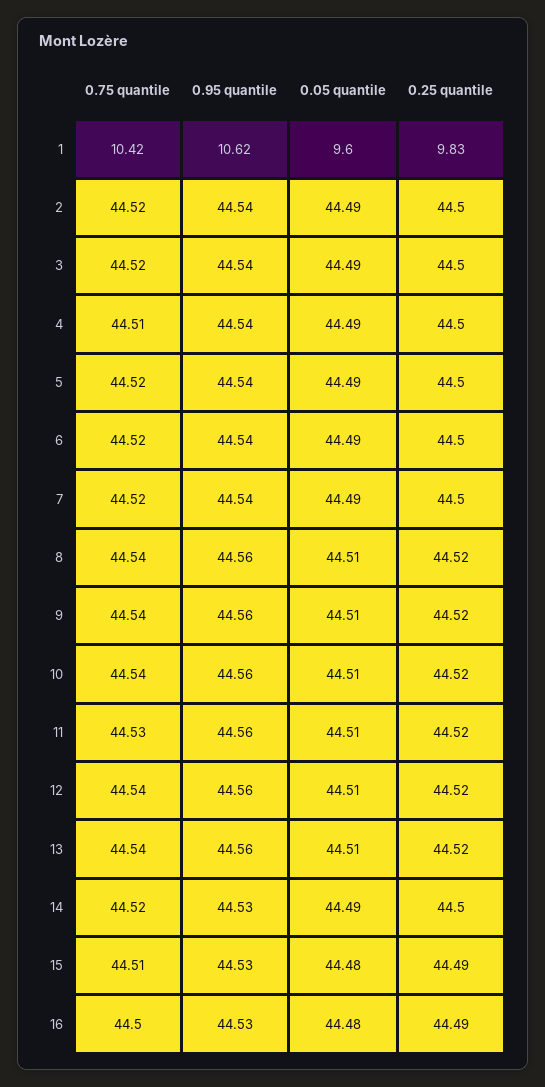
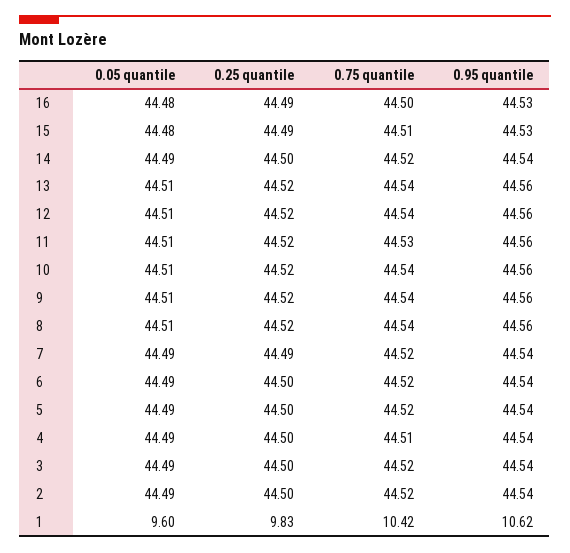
0.25 quantile, 7: 44.5 -> 44.49
0.95 quantile, 14: 44.53 -> 44.54

